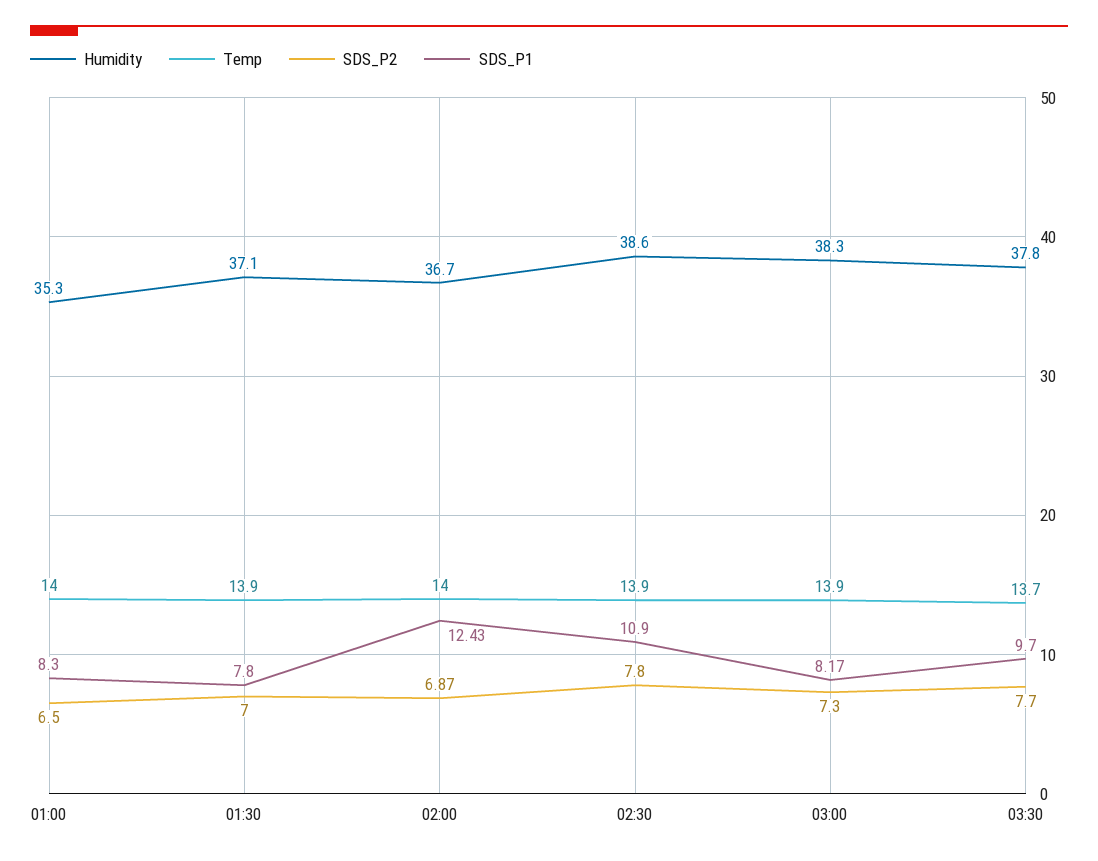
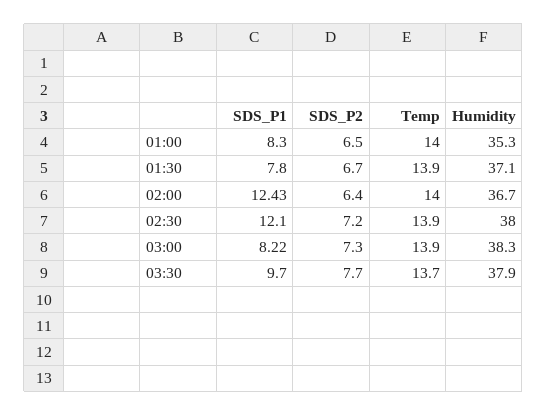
SDS_P2, 01:30: 7 -> 6.7
SDS_P2, 02:00: 6.87 -> 6.4
Humidity, 02:30: 38.6 -> 38
SDS_P2, 02:30: 7.8 -> 7.2
SDS_P1, 02:30: 10.9 -> 12.1
SDS_P1, 03:00: 8.17 -> 8.22
Humidity, 03:30: 37.8 -> 37.9

